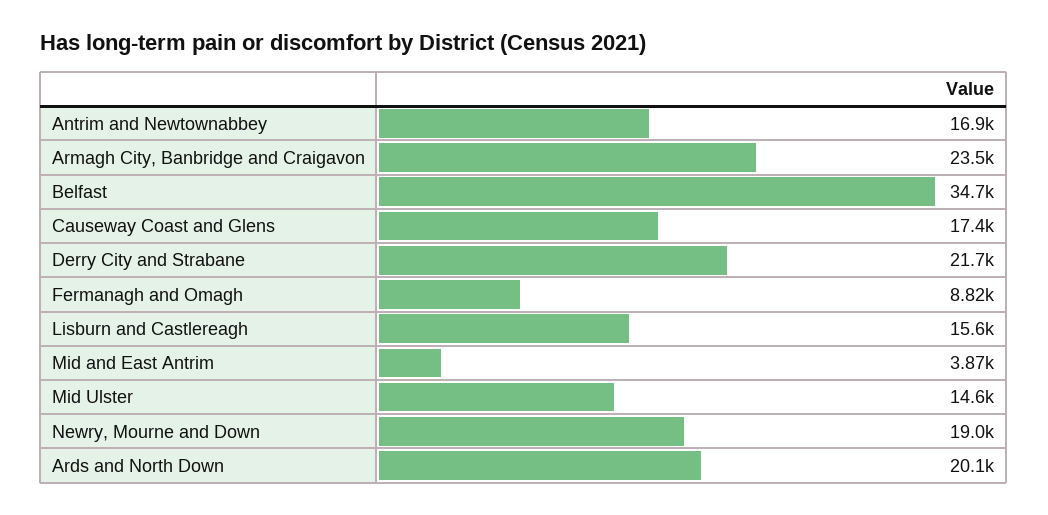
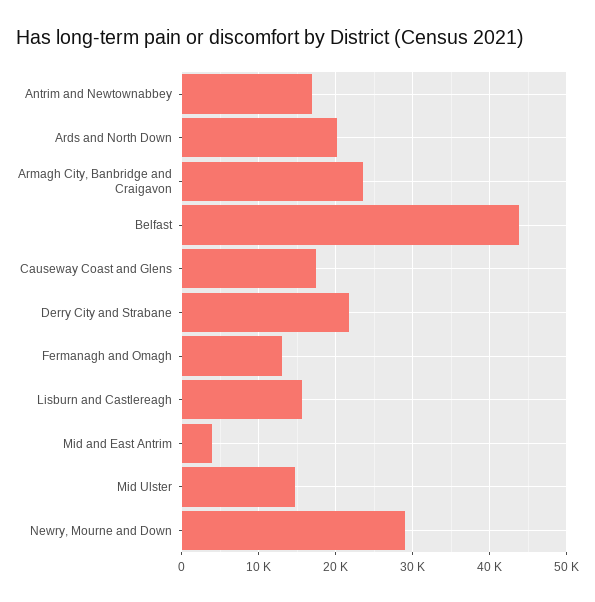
Belfast: 34700 -> 44000
Fermanagh and Omagh: 8820 -> 13000
Newry, Mourne and Down: 19000 -> 29000

